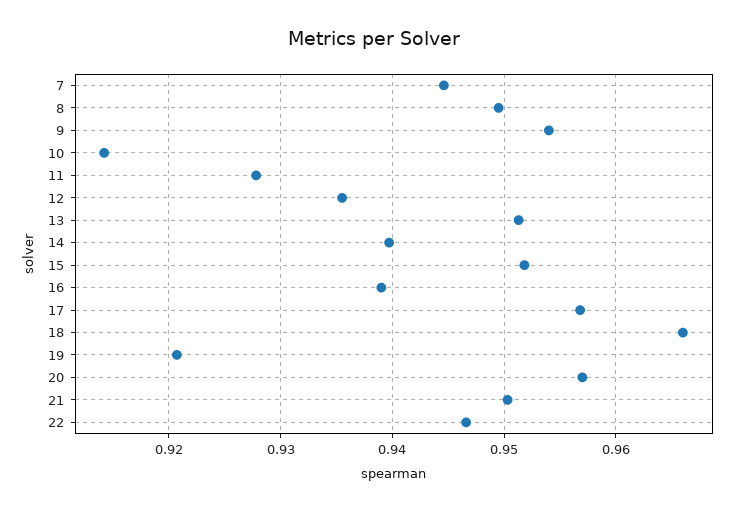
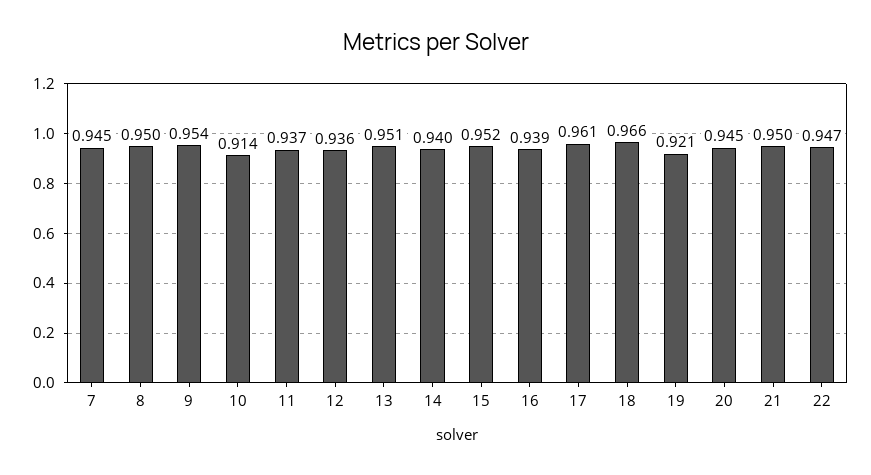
11: 0.928 -> 0.937
17: 0.957 -> 0.961
20: 0.957 -> 0.945

